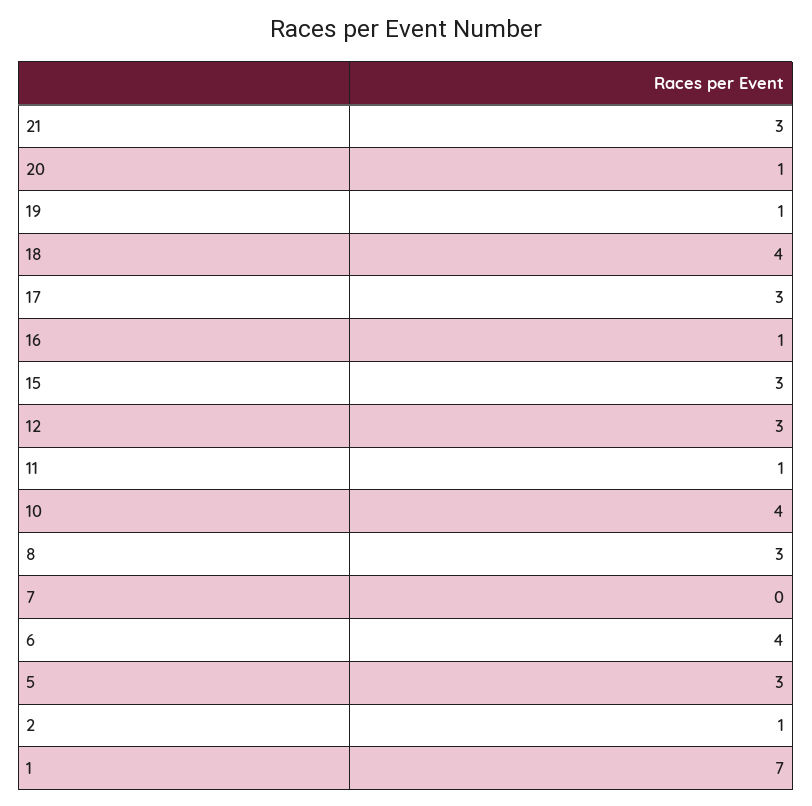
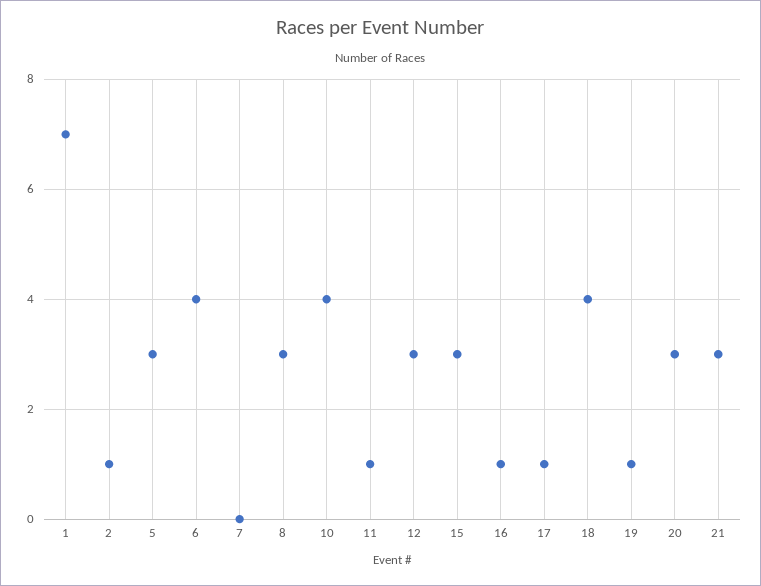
20: 1 -> 3
17: 3 -> 1

